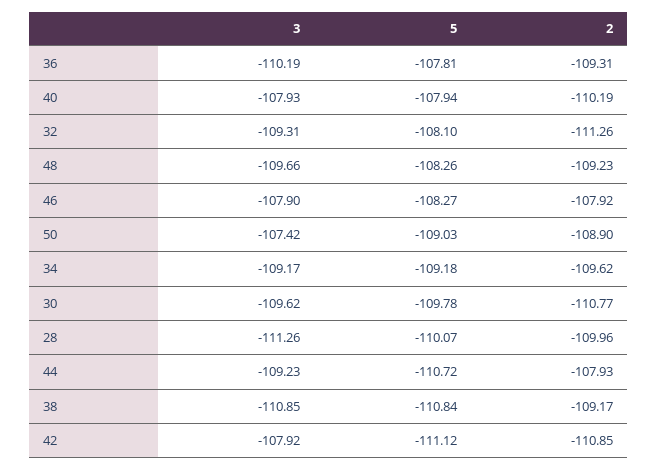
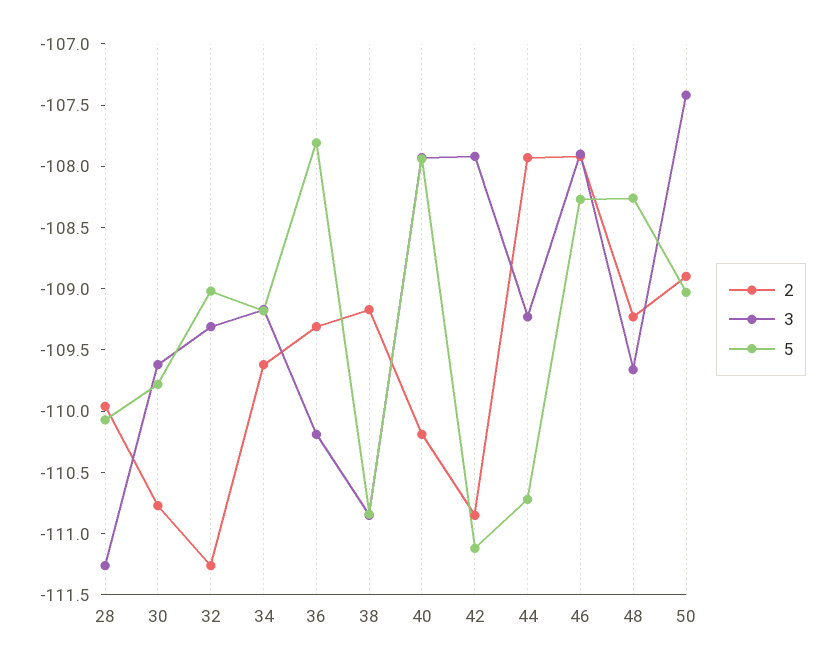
5, 32: -108.1 -> -109

